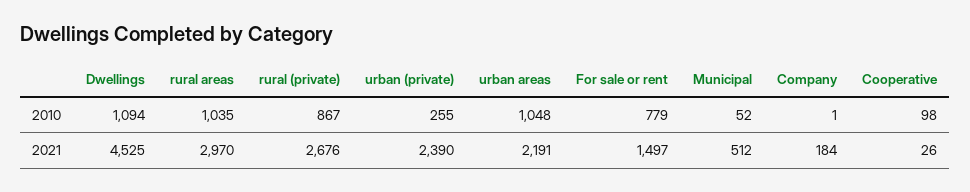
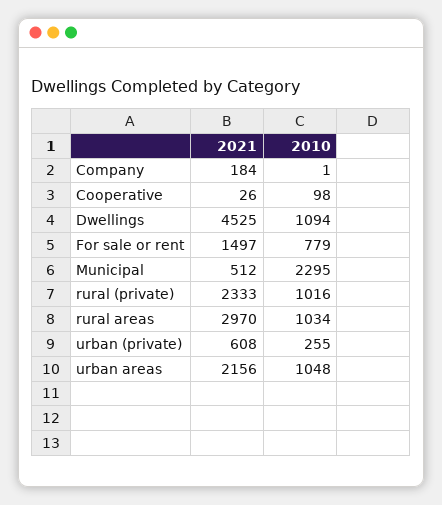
rural areas, 2010: 1035 -> 1034
rural (private), 2010: 867 -> 1016
Municipal, 2010: 52 -> 2295
rural (private), 2021: 2676 -> 2333
urban (private), 2021: 2390 -> 608
urban areas, 2021: 2191 -> 2156

